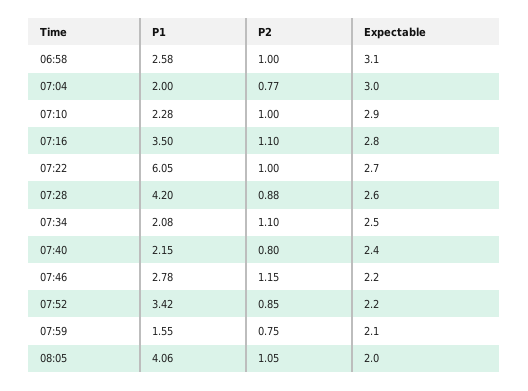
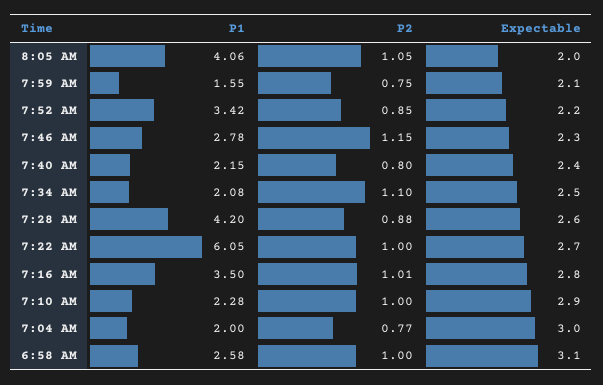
P2, 07:16: 1.1 -> 1.01
Expectable, 07:46: 2.2 -> 2.3

